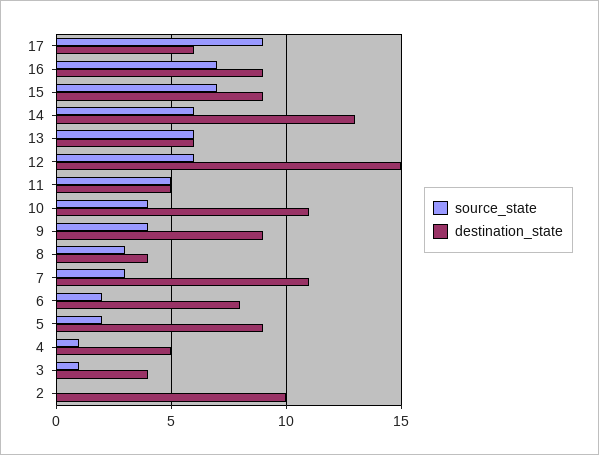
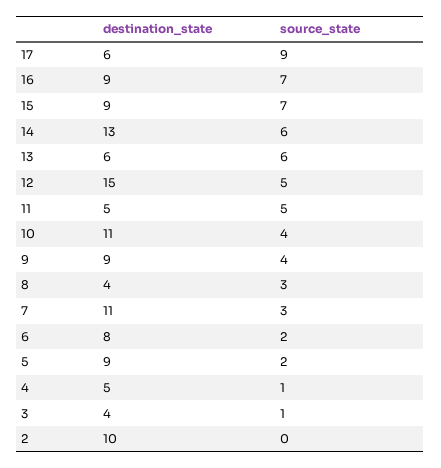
source_state, 12: 6 -> 5

